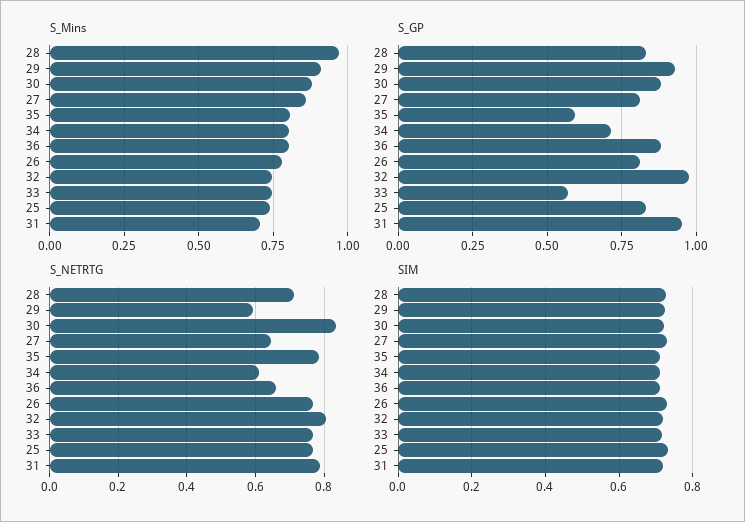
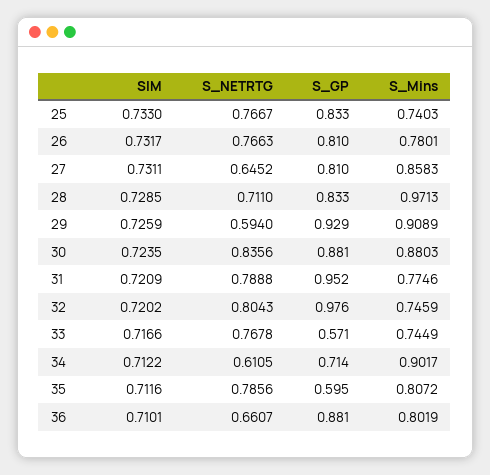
S_Mins, 34: 0.8 -> 0.9017
S_Mins, 31: 0.7 -> 0.7746

